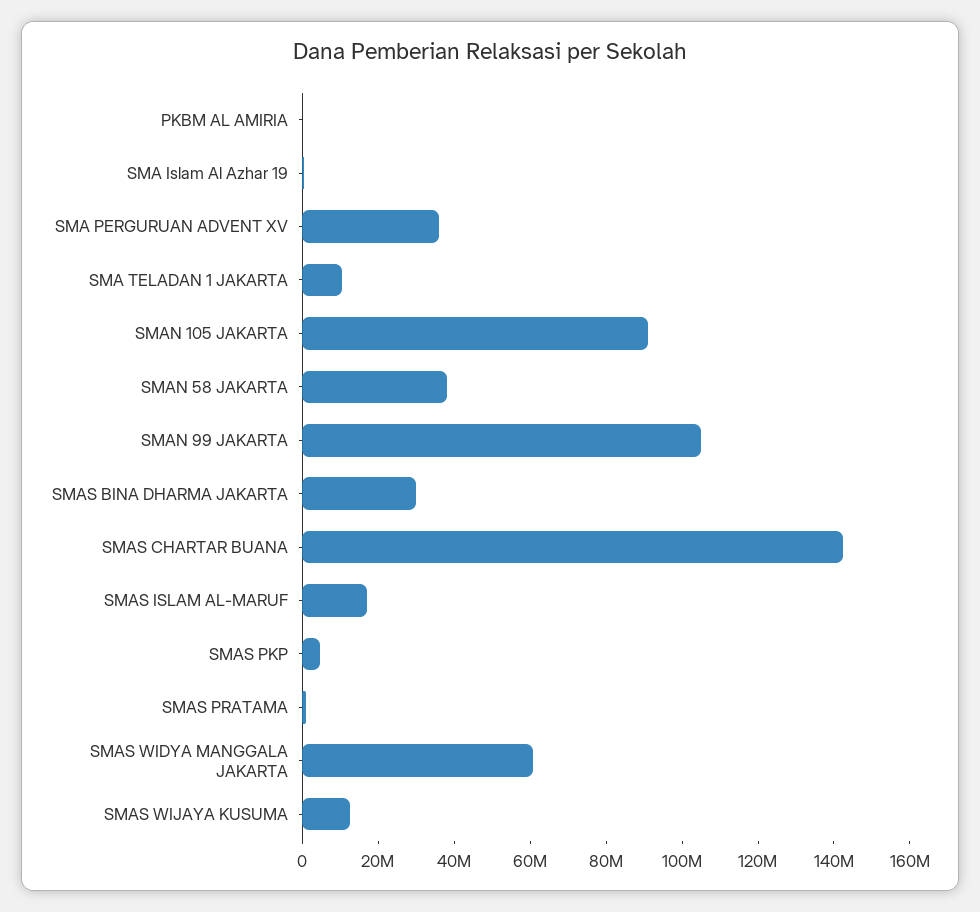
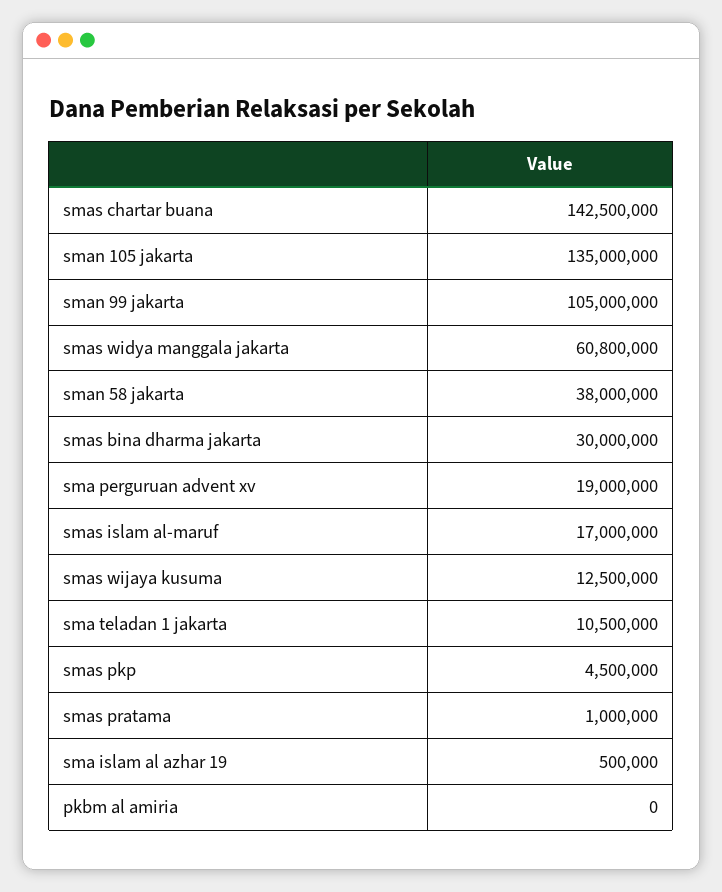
SMA PERGURUAN ADVENT XV: 35000000 -> 19000000
SMAN 105 JAKARTA: 90000000 -> 135000000

